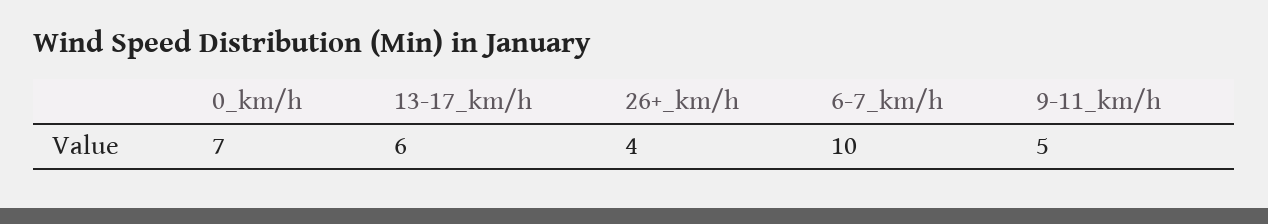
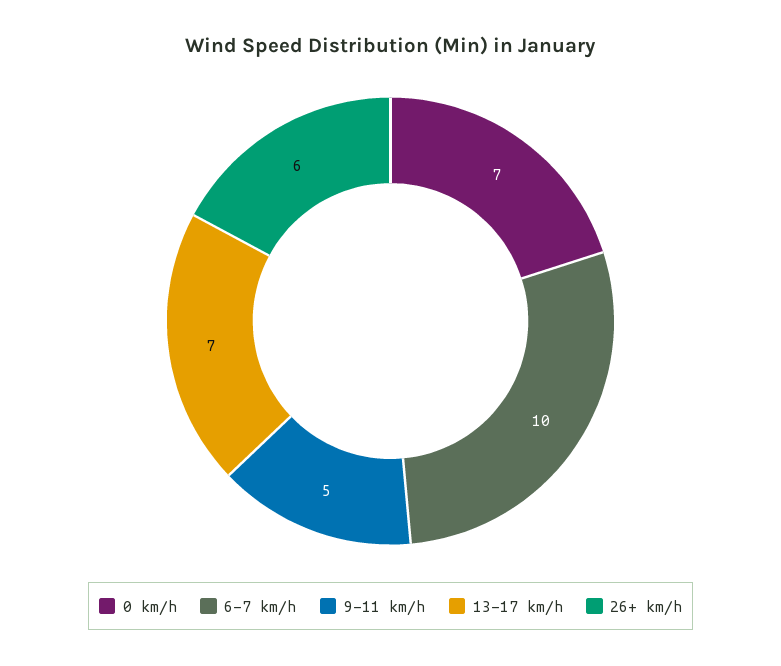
13-17_km/h: 6 -> 7
26+_km/h: 4 -> 6

